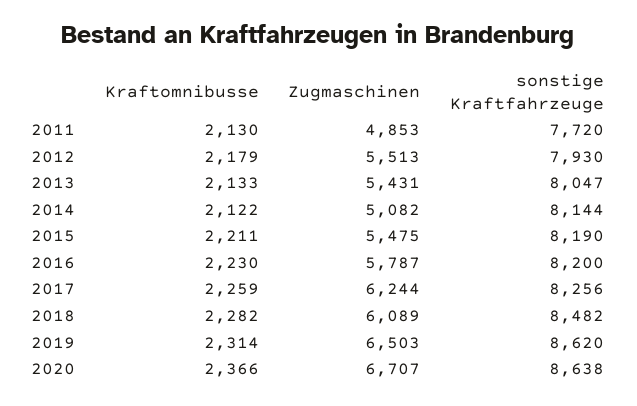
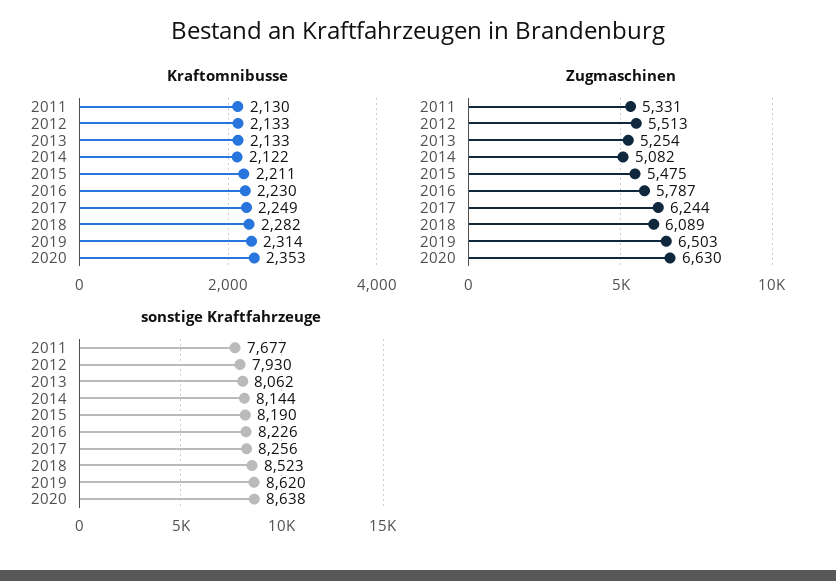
Zugmaschinen, 2011: 4853 -> 5331
sonstige Kraftfahrzeuge, 2011: 7720 -> 7677
Kraftomnibusse, 2012: 2179 -> 2133
Zugmaschinen, 2013: 5431 -> 5254
sonstige Kraftfahrzeuge, 2013: 8047 -> 8062
sonstige Kraftfahrzeuge, 2016: 8200 -> 8226
Kraftomnibusse, 2017: 2259 -> 2249
sonstige Kraftfahrzeuge, 2018: 8482 -> 8523
Kraftomnibusse, 2020: 2366 -> 2353
Zugmaschinen, 2020: 6707 -> 6630

